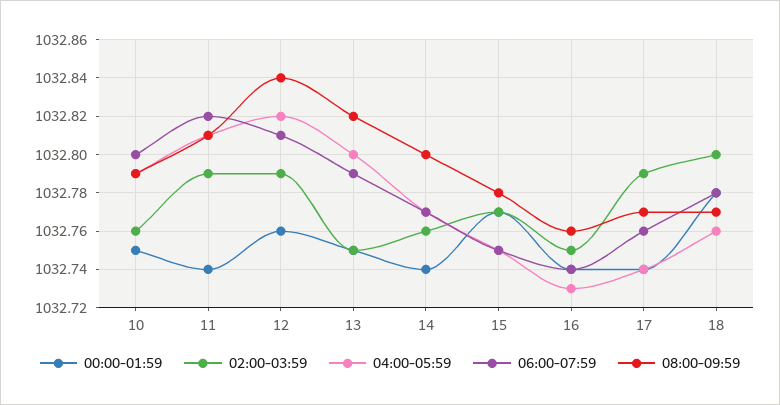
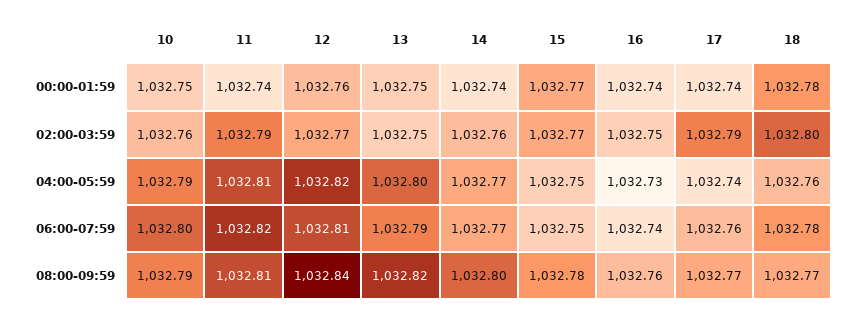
02:00-03:59, 12: 1032.79 -> 1032.77

